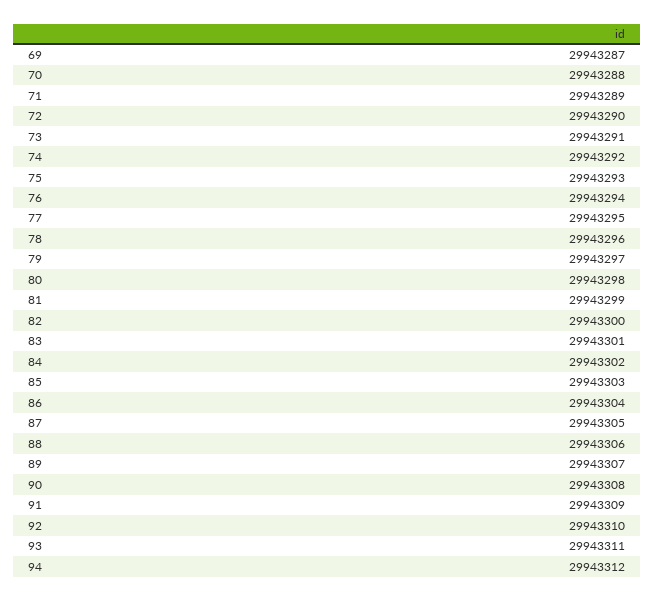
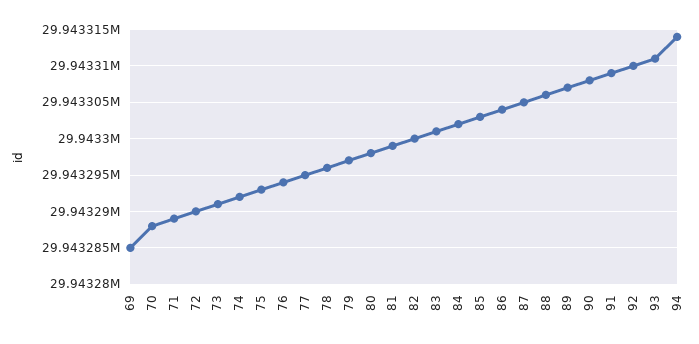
69: 29943287 -> 29943285
94: 29943312 -> 29943314

